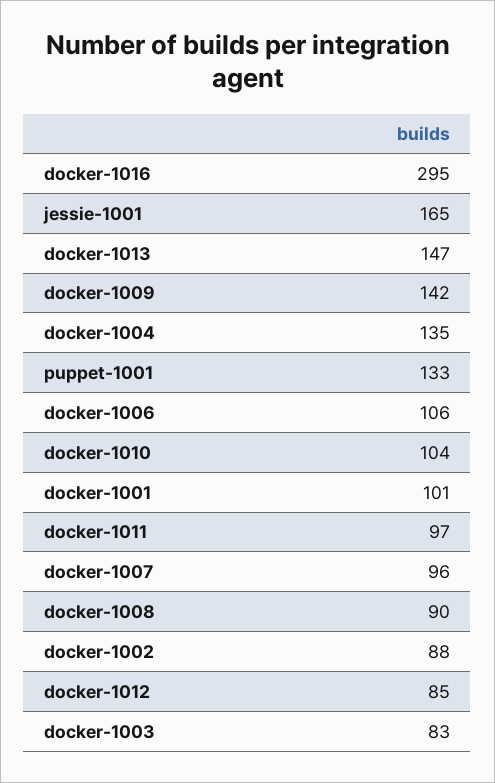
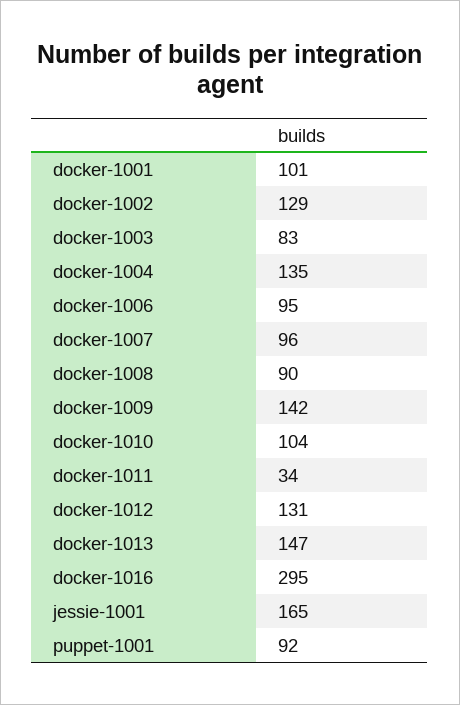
puppet-1001: 133 -> 92
docker-1006: 106 -> 95
docker-1011: 97 -> 34
docker-1002: 88 -> 129
docker-1012: 85 -> 131

